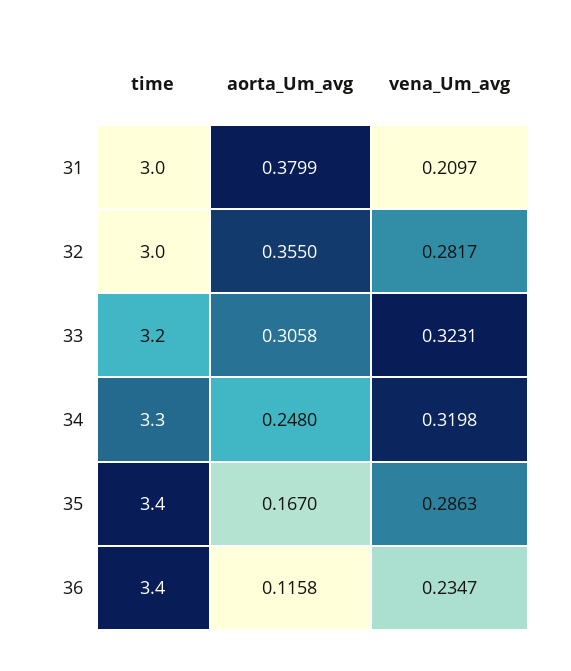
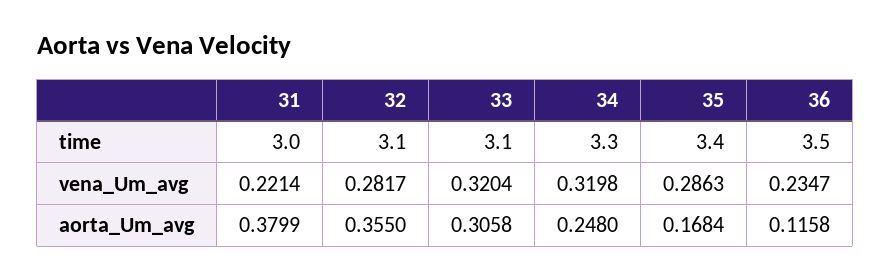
vena_Um_avg, 31: 0.2097 -> 0.2214
time, 32: 3 -> 3.1
time, 33: 3.2 -> 3.1
vena_Um_avg, 33: 0.3231 -> 0.3204
aorta_Um_avg, 35: 0.167 -> 0.1684
time, 36: 3.4 -> 3.5

